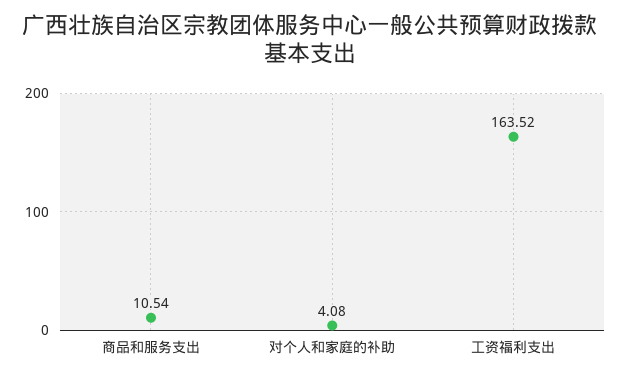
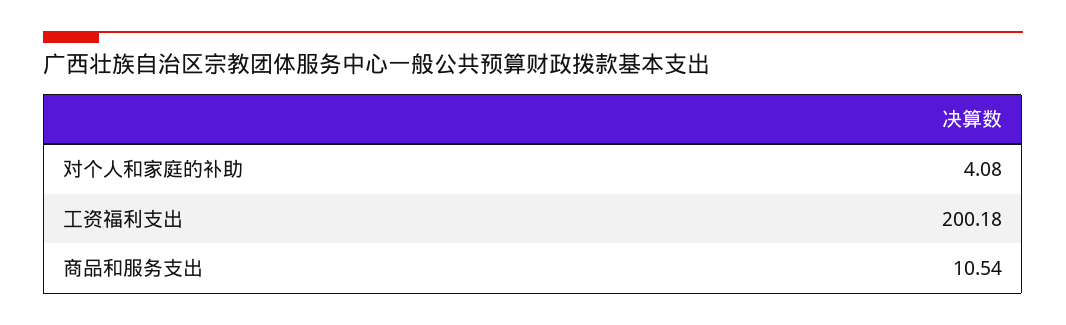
工资福利支出: 163.52 -> 200.18

